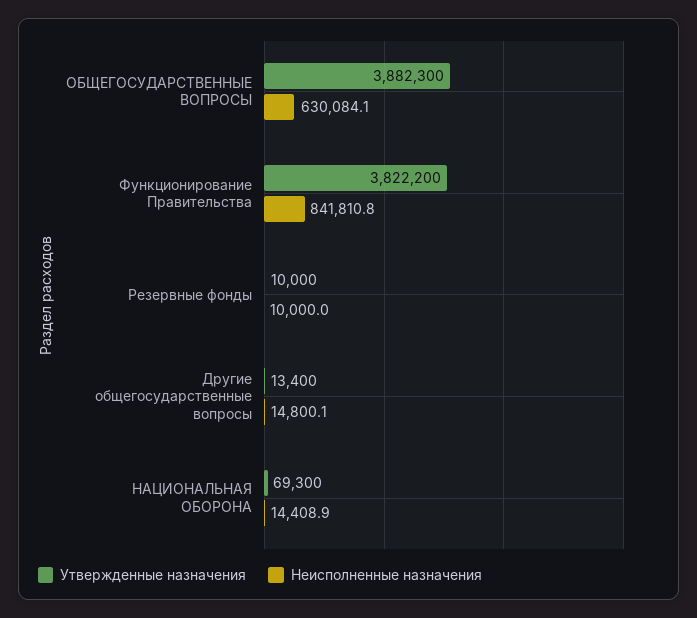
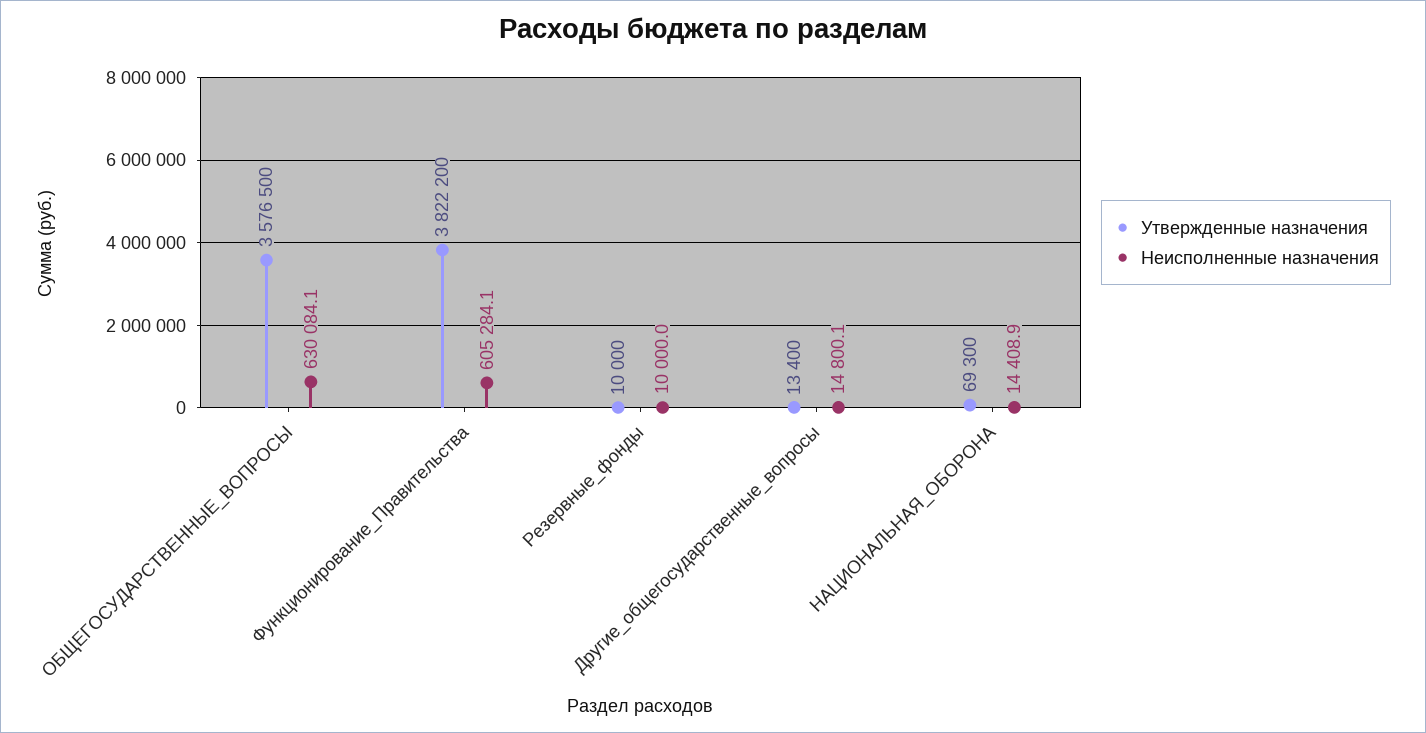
Утвержденные назначения, ОБЩЕГОСУДАРСТВЕННЫЕ ВОПРОСЫ: 3882300 -> 3576500
Неисполненные назначения, Функционирование Правительства: 841810.8 -> 605284.1

